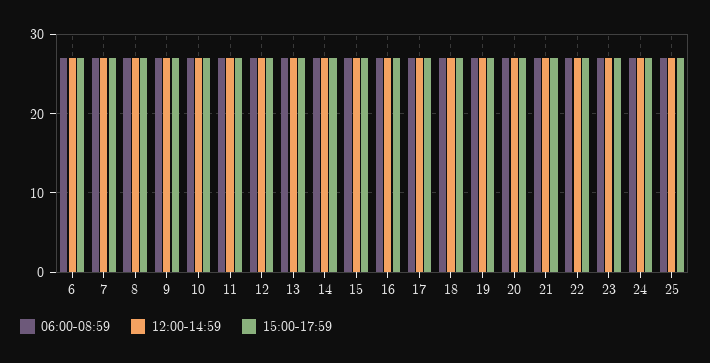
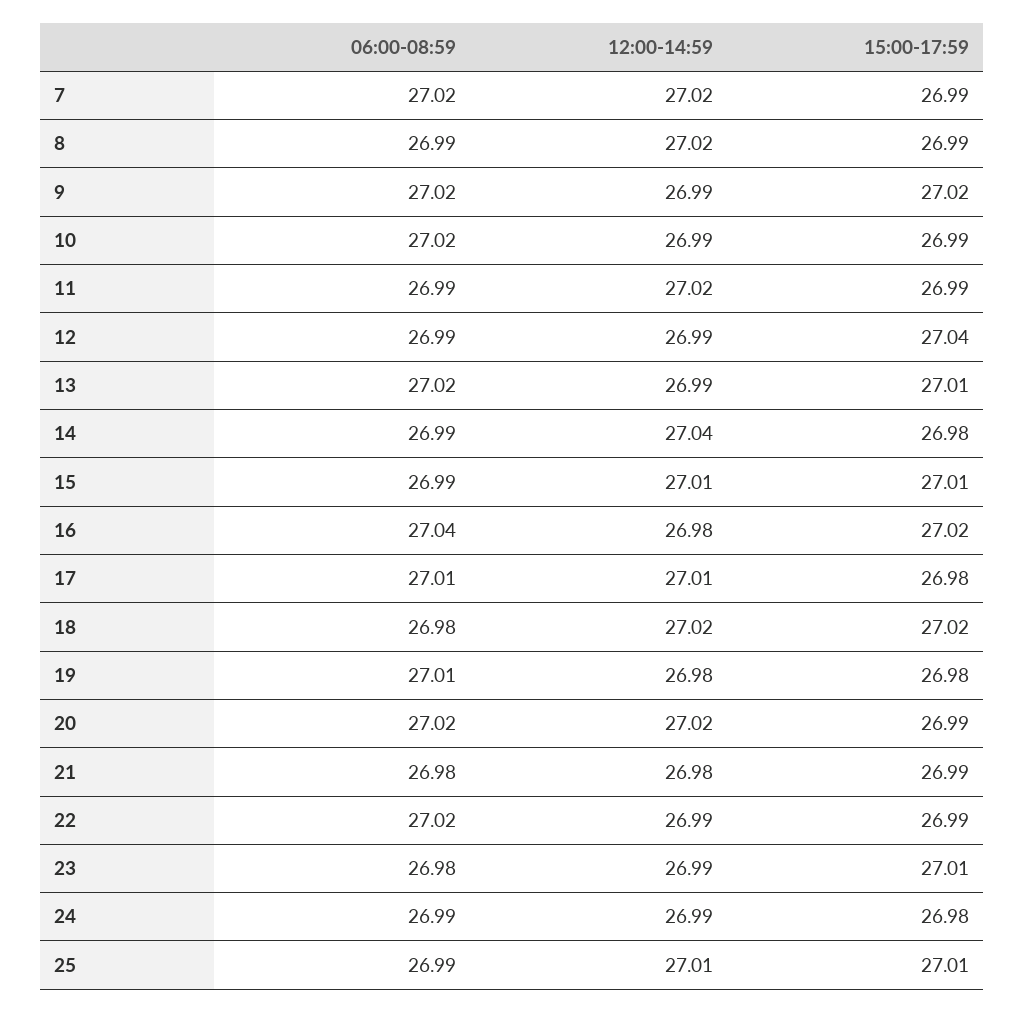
06:00-08:59, 6: 27 -> none
12:00-14:59, 6: 27 -> none
15:00-17:59, 6: 27 -> none

